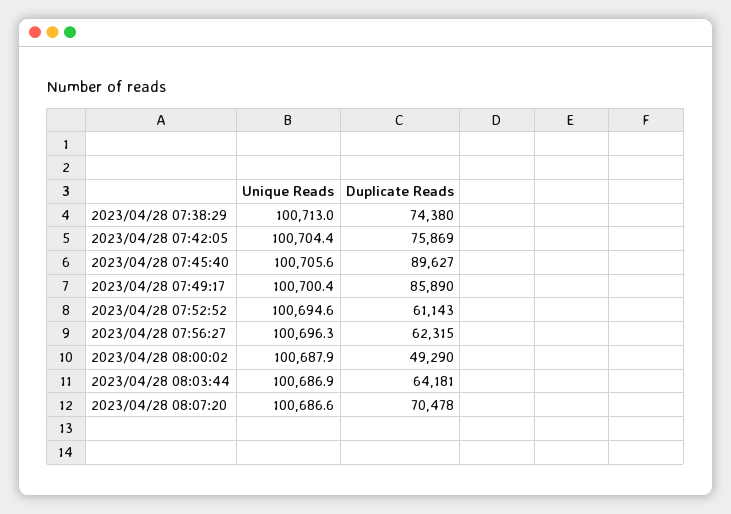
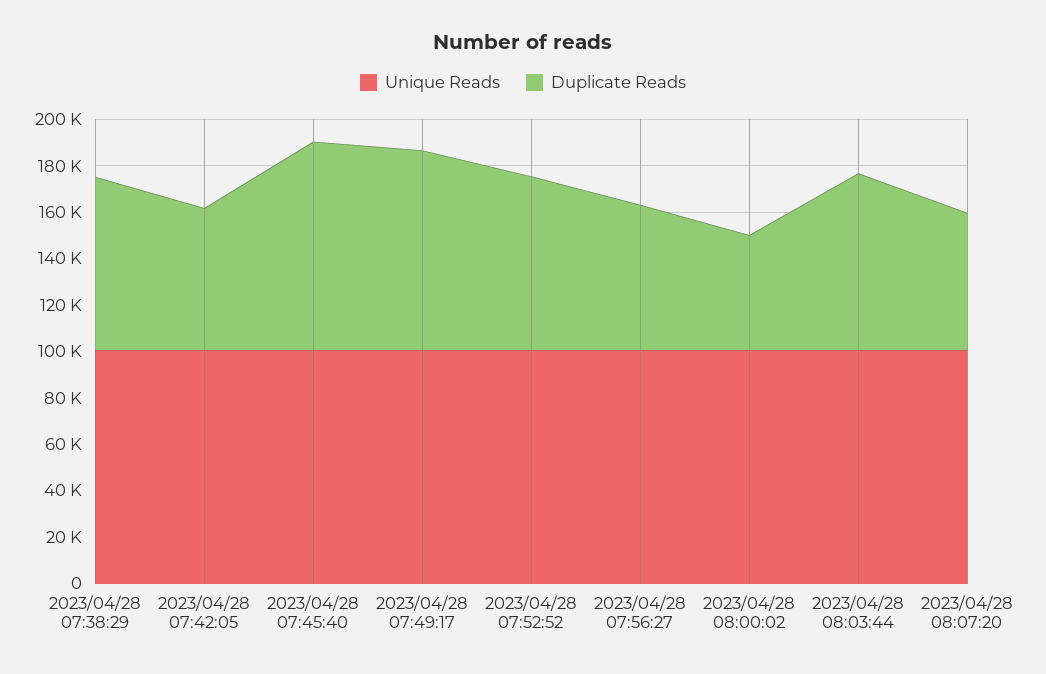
Duplicate Reads, 2023/04/28 07:42:05: 75869 -> 60000
Duplicate Reads, 2023/04/28 07:52:52: 61143 -> 75000
Duplicate Reads, 2023/04/28 08:03:44: 64181 -> 75000
Duplicate Reads, 2023/04/28 08:07:20: 70478 -> 60000

